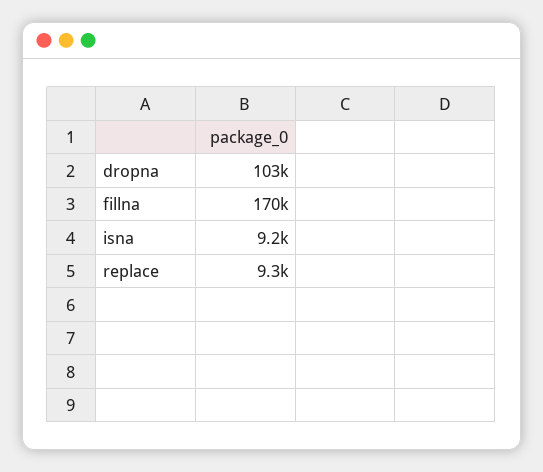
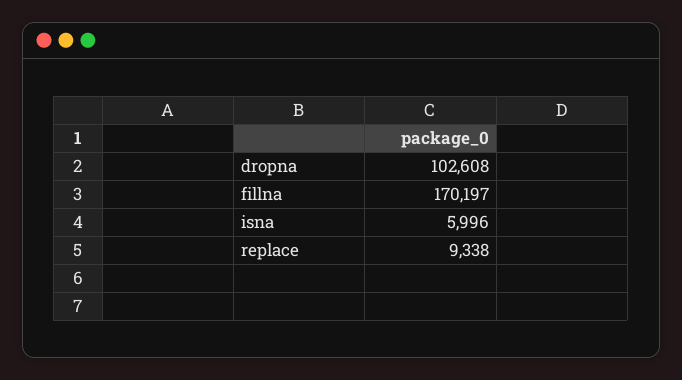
isna: 9200 -> 5996

